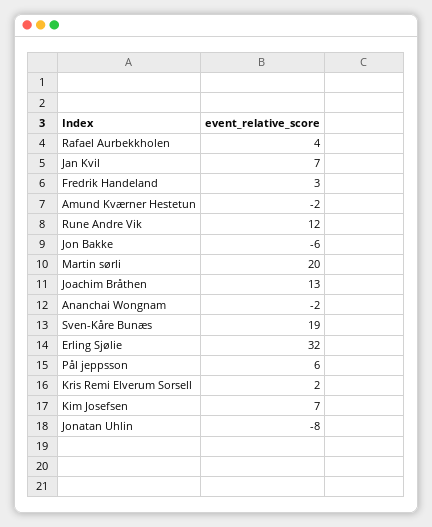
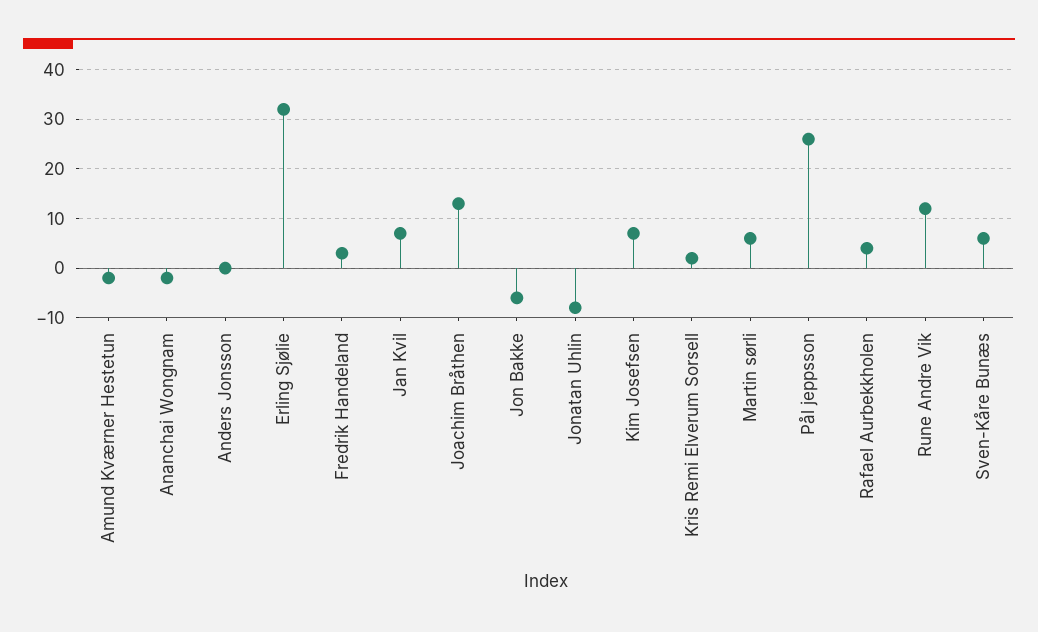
Martin sørli: 20 -> 5
Sven-Kåre Bunæs: 19 -> 5
Pål jeppsson: 6 -> 25
Anders Jonsson: none -> 0

